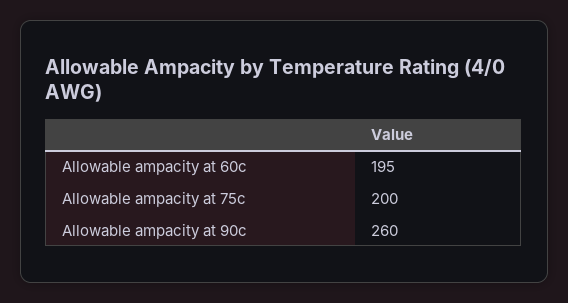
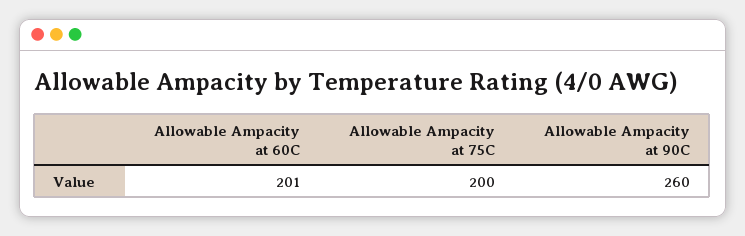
Allowable ampacity at 60c: 195 -> 201

